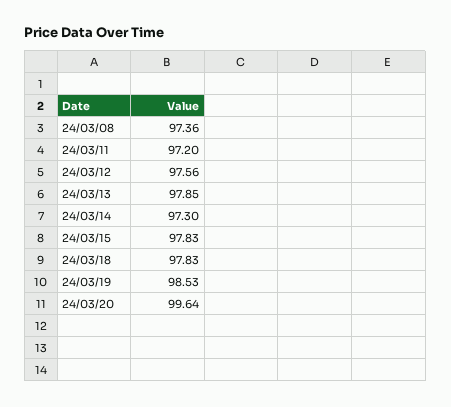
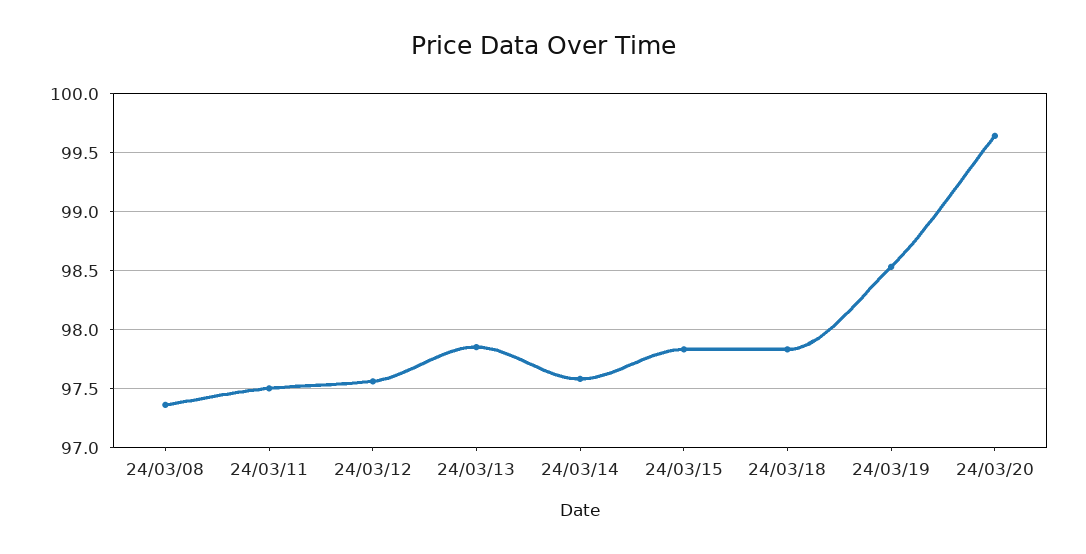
24/03/11: 97.2 -> 97.5
24/03/14: 97.3 -> 97.6

